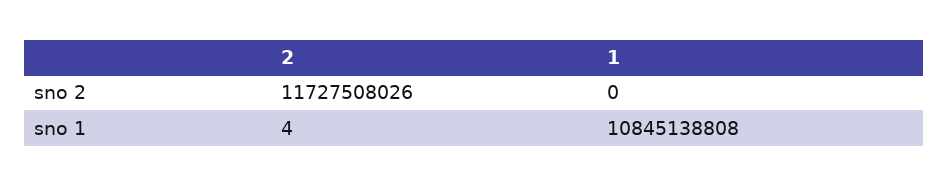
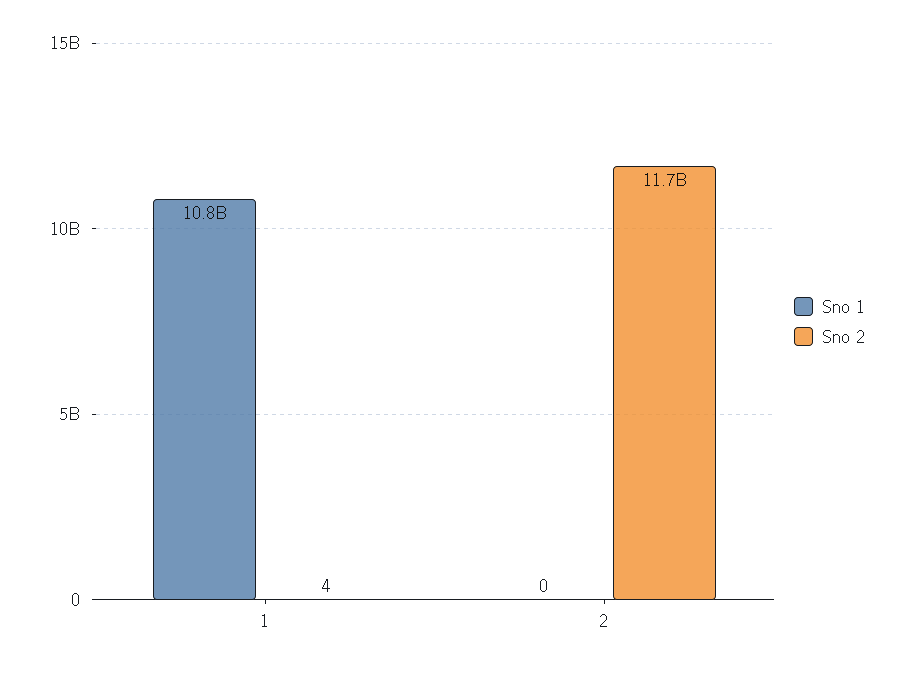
sno 2, 1: 0 -> 4
sno 1, 2: 4 -> 0

